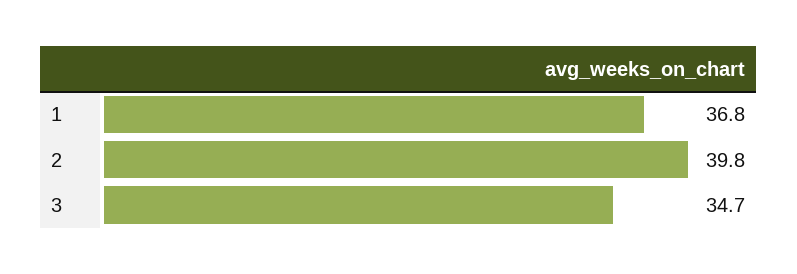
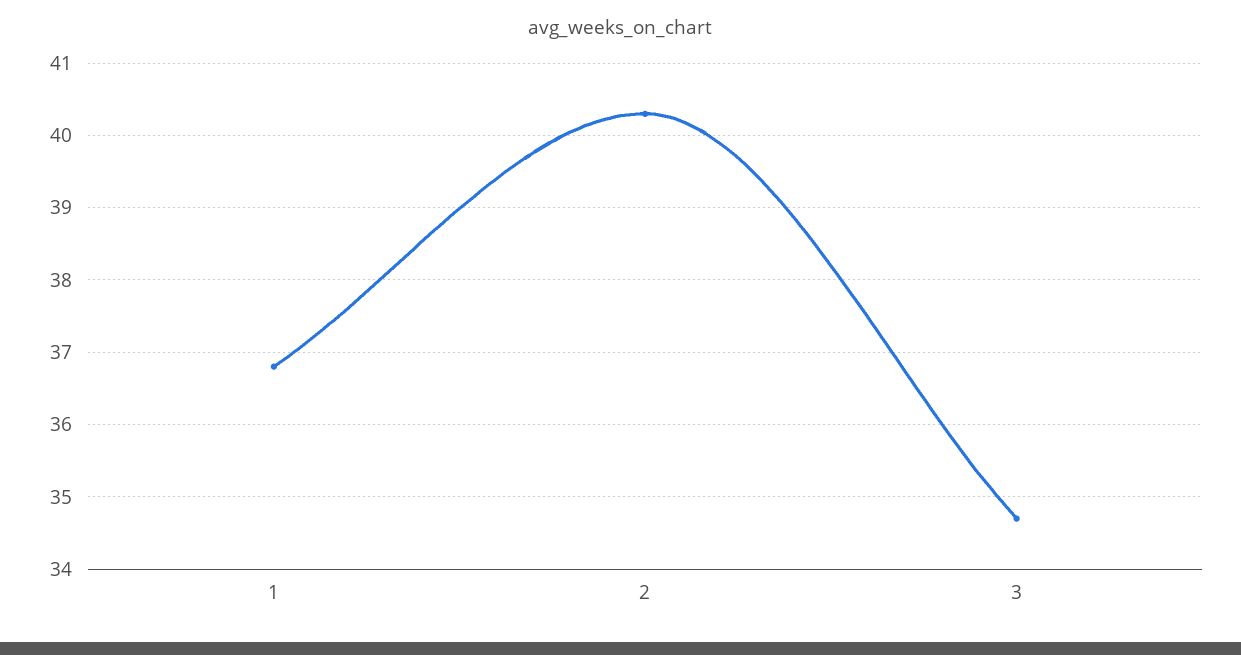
2: 39.8 -> 40.3

